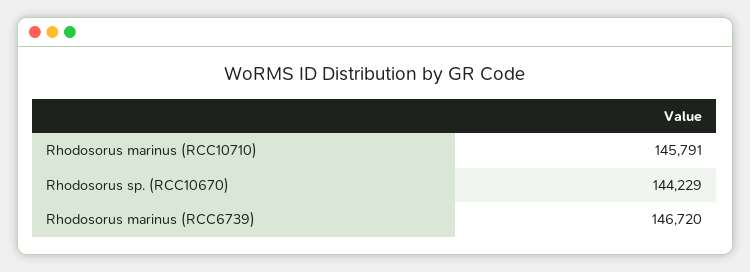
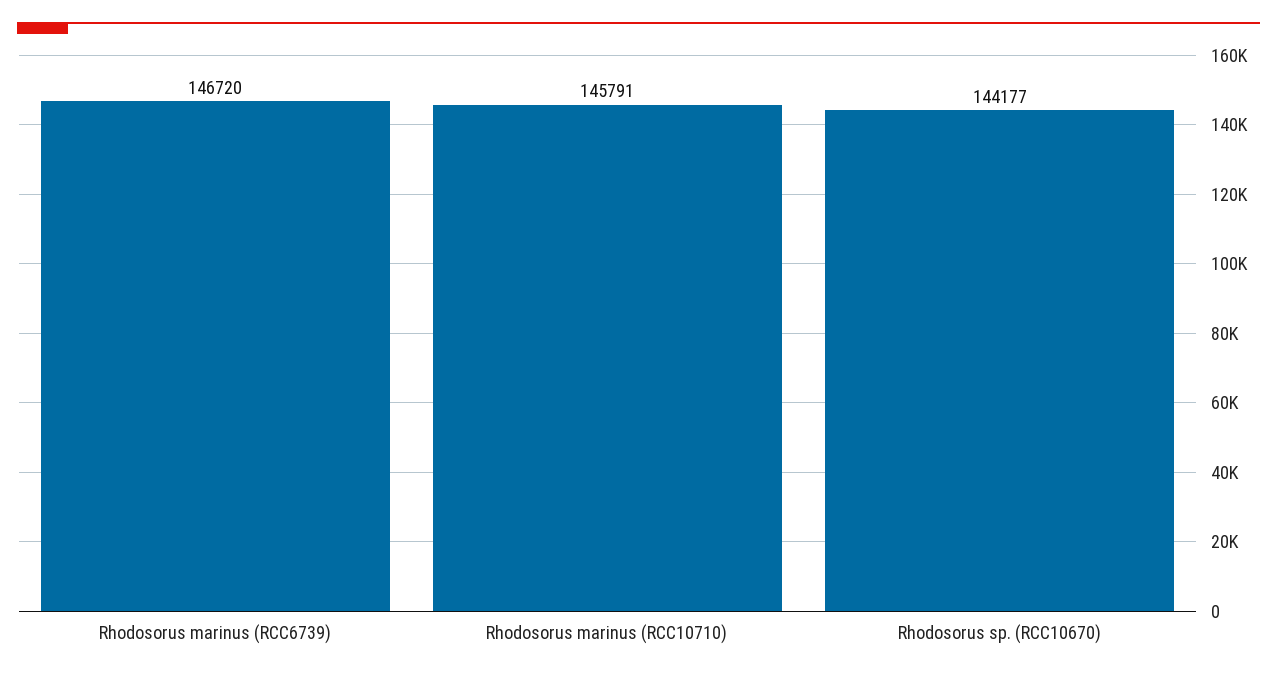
Rhodosorus sp. (RCC10670): 144229 -> 144177

